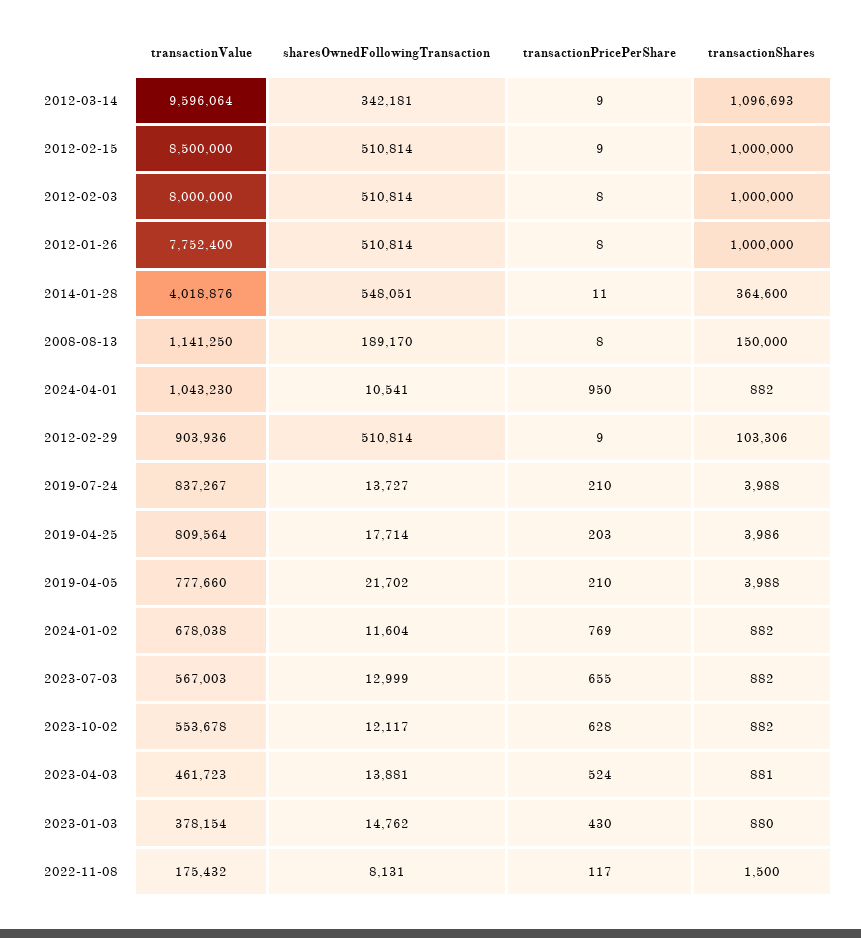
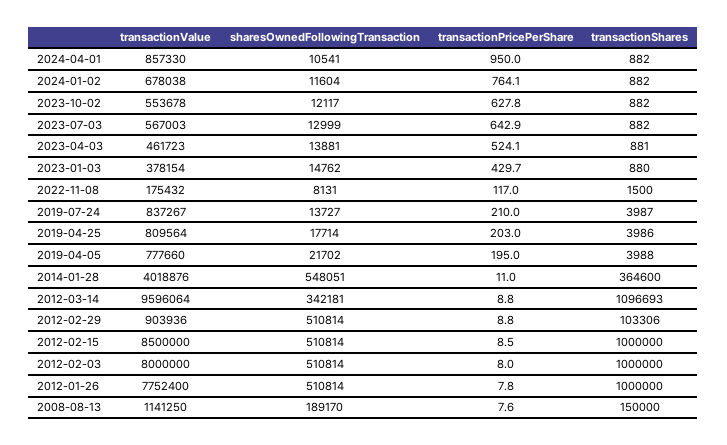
transactionValue, 2024-04-01: 1043230 -> 857330
transactionShares, 2019-07-24: 3988 -> 3987
transactionPricePerShare, 2019-04-05: 210 -> 195
transactionPricePerShare, 2024-01-02: 769 -> 764.1
transactionPricePerShare, 2023-07-03: 655 -> 642.9

